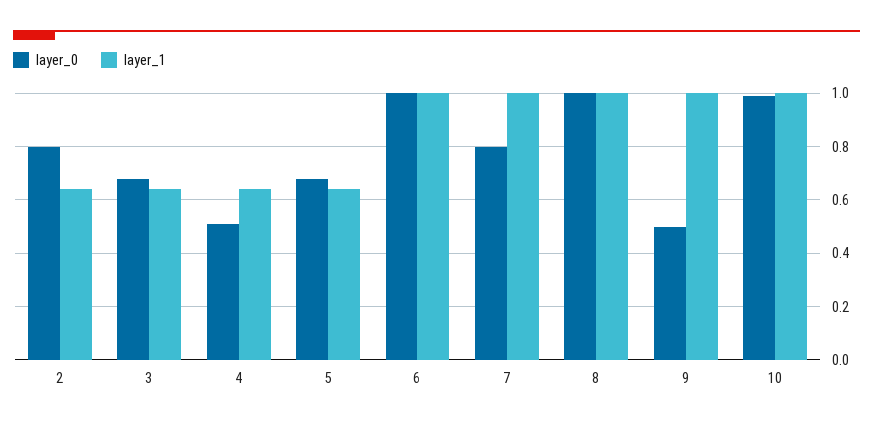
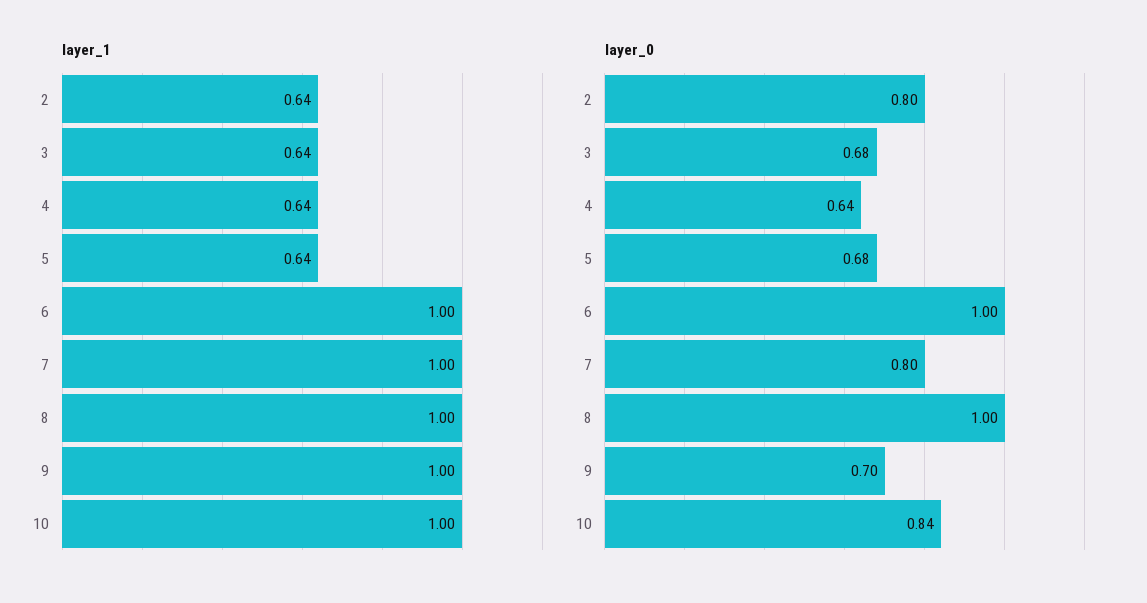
layer_0, 4: 0.5 -> 0.64
layer_0, 9: 0.5 -> 0.7
layer_0, 10: 1 -> 0.84

